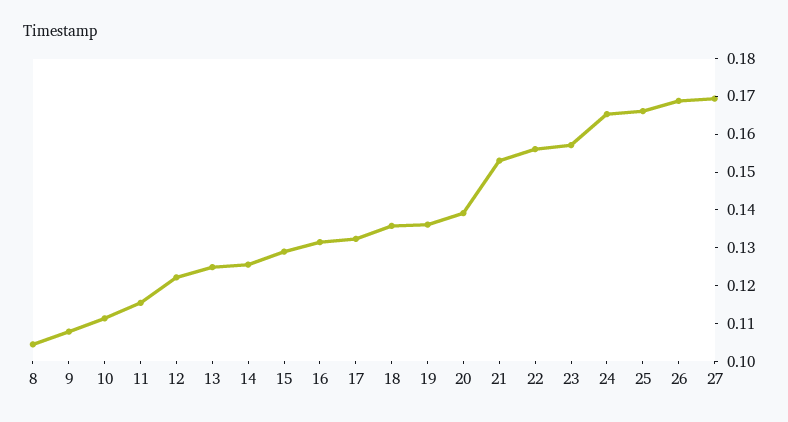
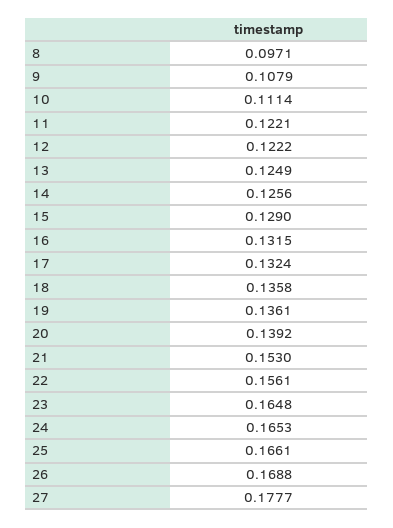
8: 0.105 -> 0.0971
11: 0.115 -> 0.1221
23: 0.1575 -> 0.1648
27: 0.17 -> 0.1777

